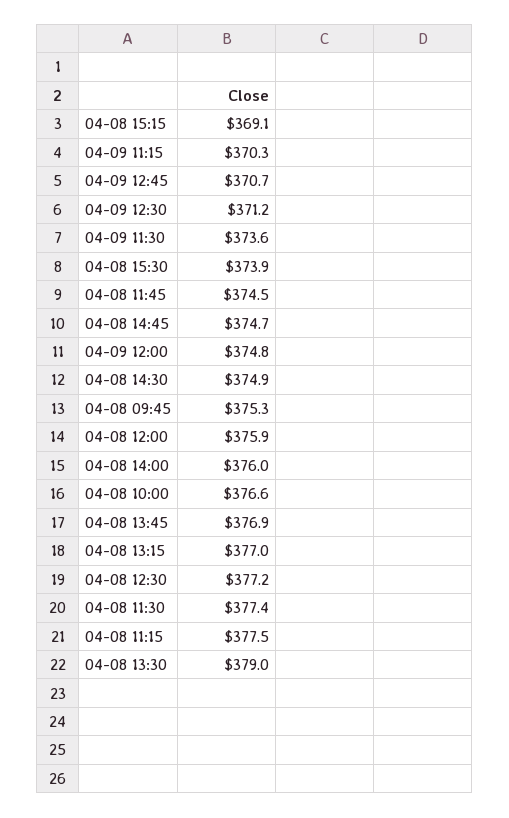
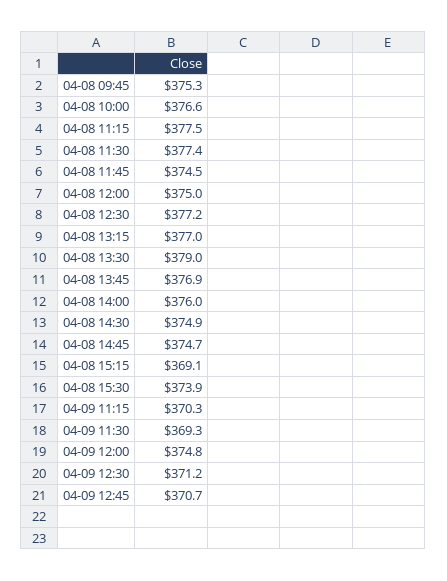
04-09 11:30: 373.6 -> 369.3
04-08 12:00: 375.9 -> 375

